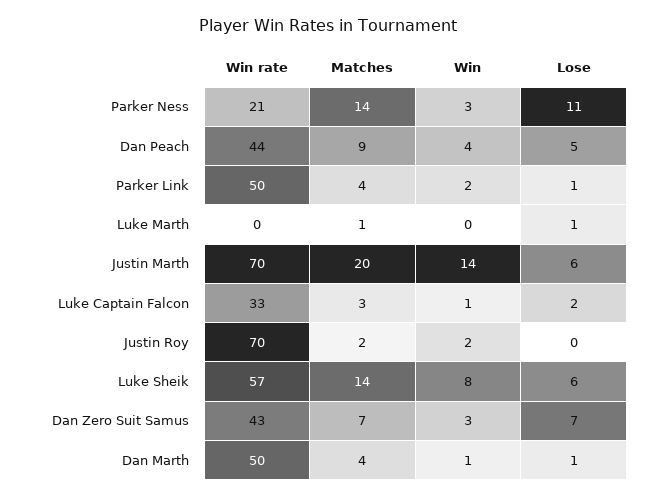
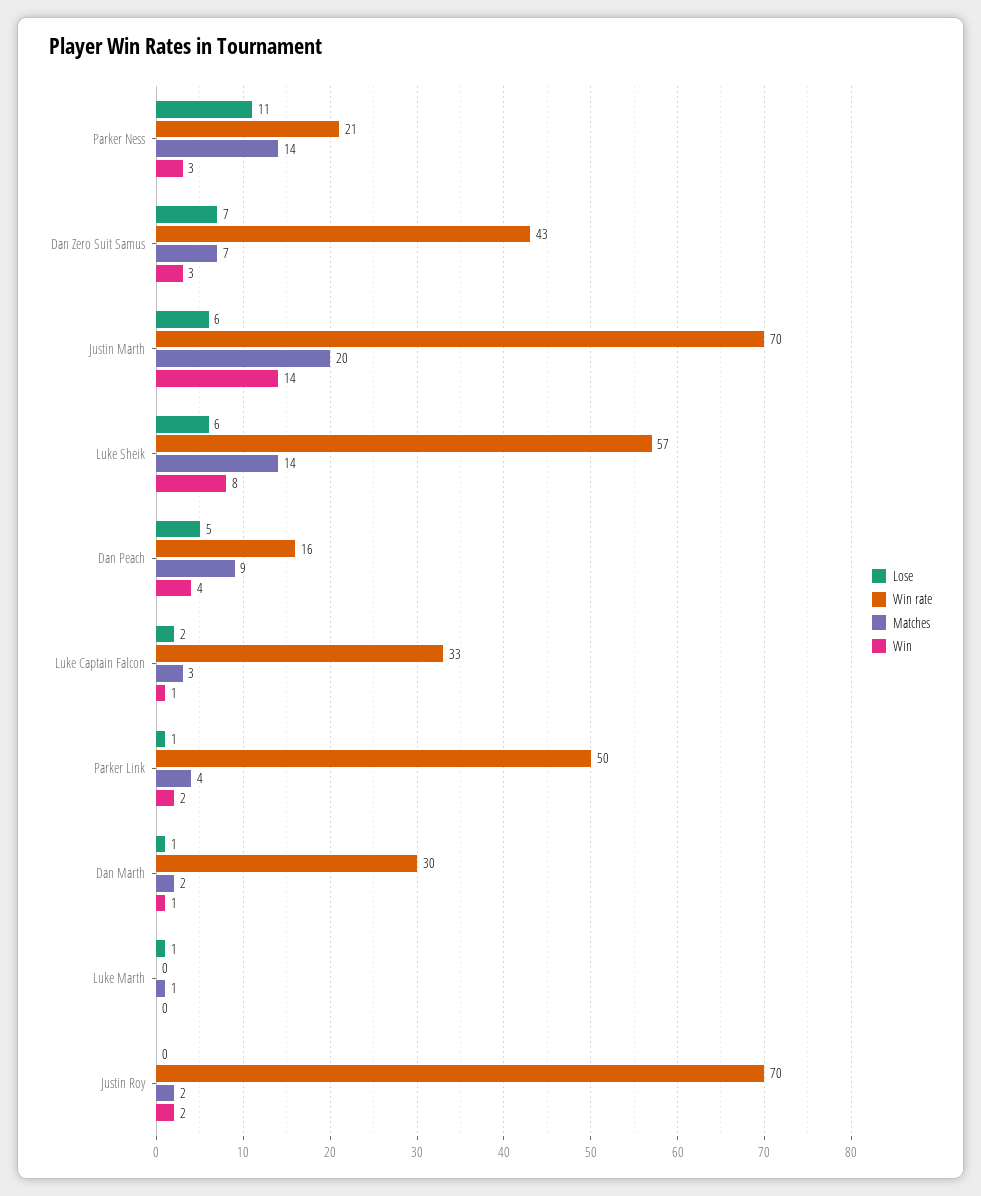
Win rate, Dan Peach: 44 -> 16
Win rate, Dan Marth: 50 -> 30
Matches, Dan Marth: 4 -> 2

